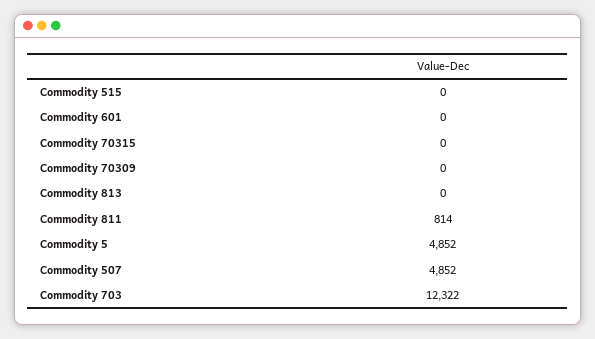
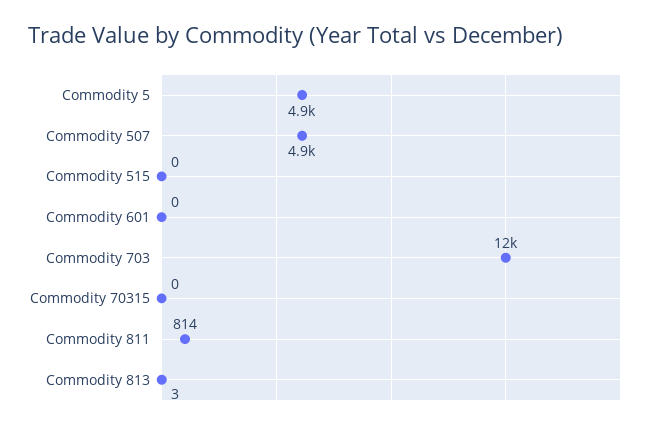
Commodity 70309: 0 -> none
Commodity 813: 0 -> 3

